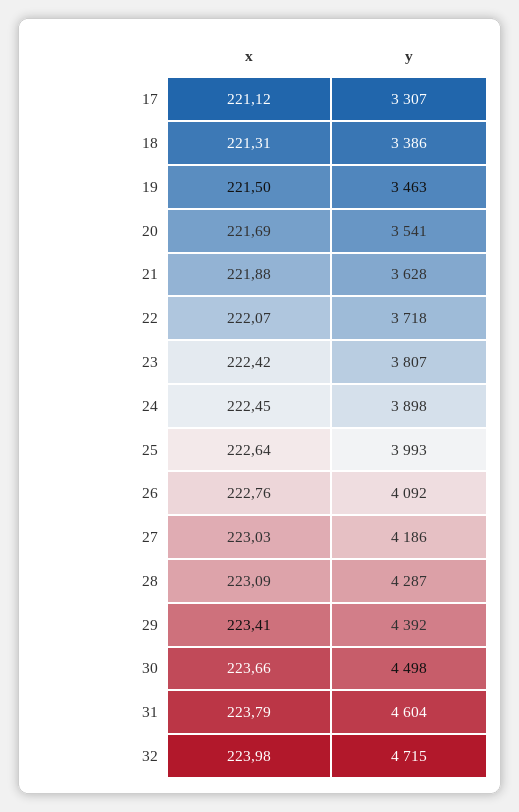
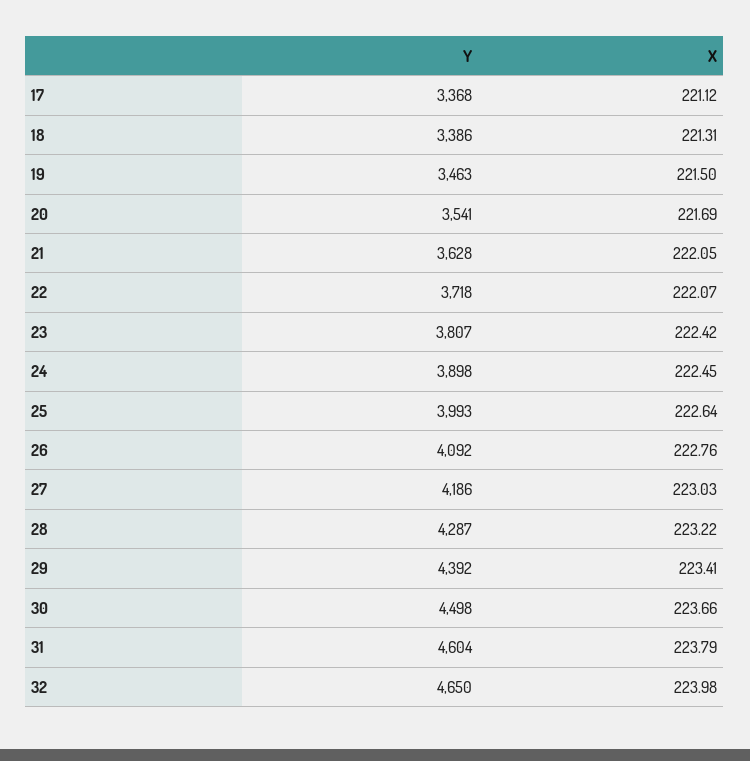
y, 17: 3307 -> 3368
x, 21: 221.88 -> 222.05
x, 28: 223.09 -> 223.22
y, 32: 4715 -> 4650

